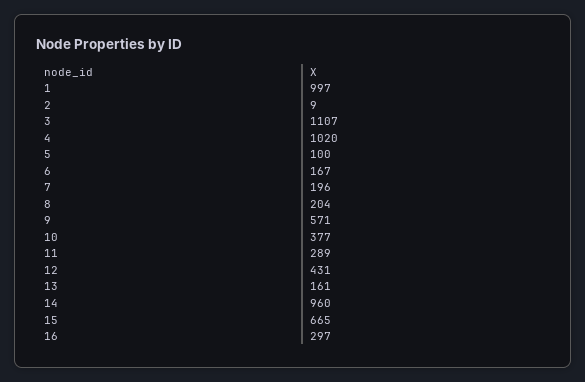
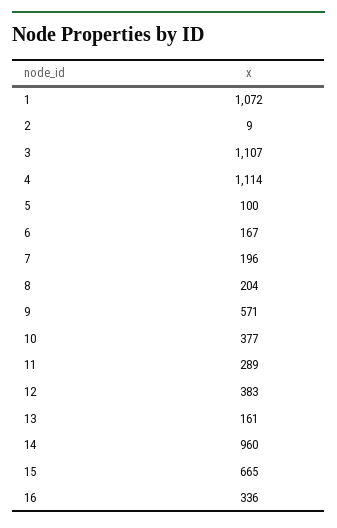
1: 997 -> 1072
4: 1020 -> 1114
12: 431 -> 383
16: 297 -> 336

